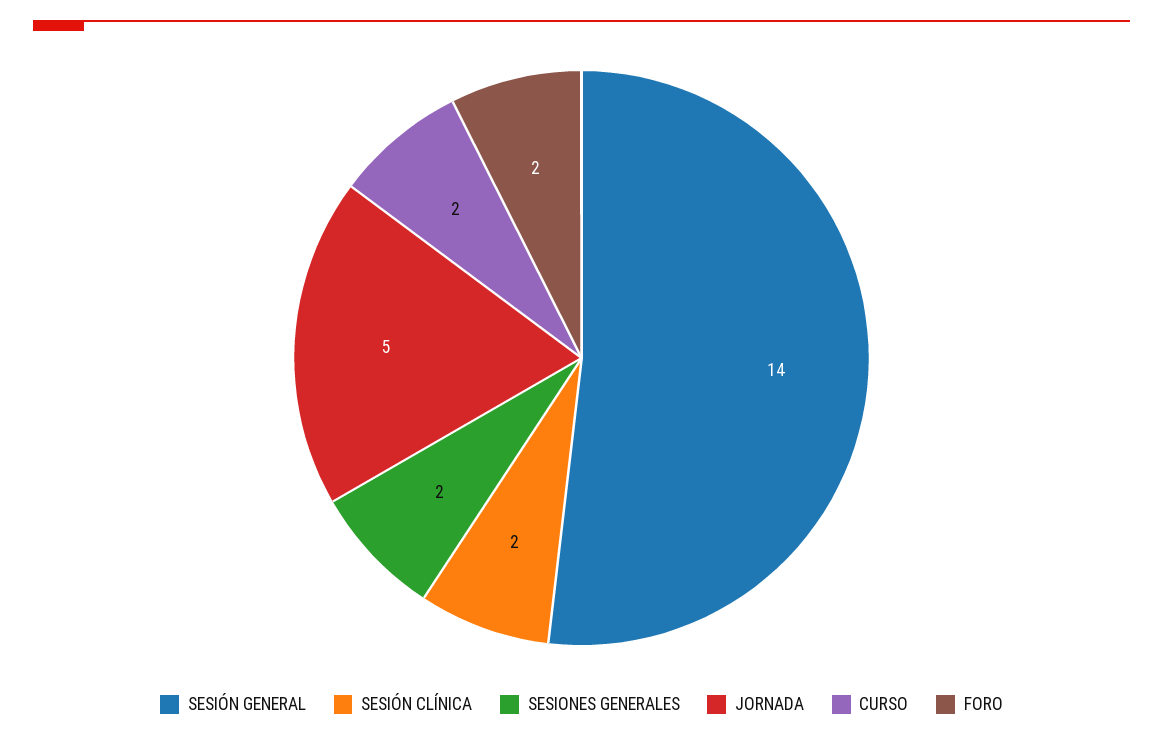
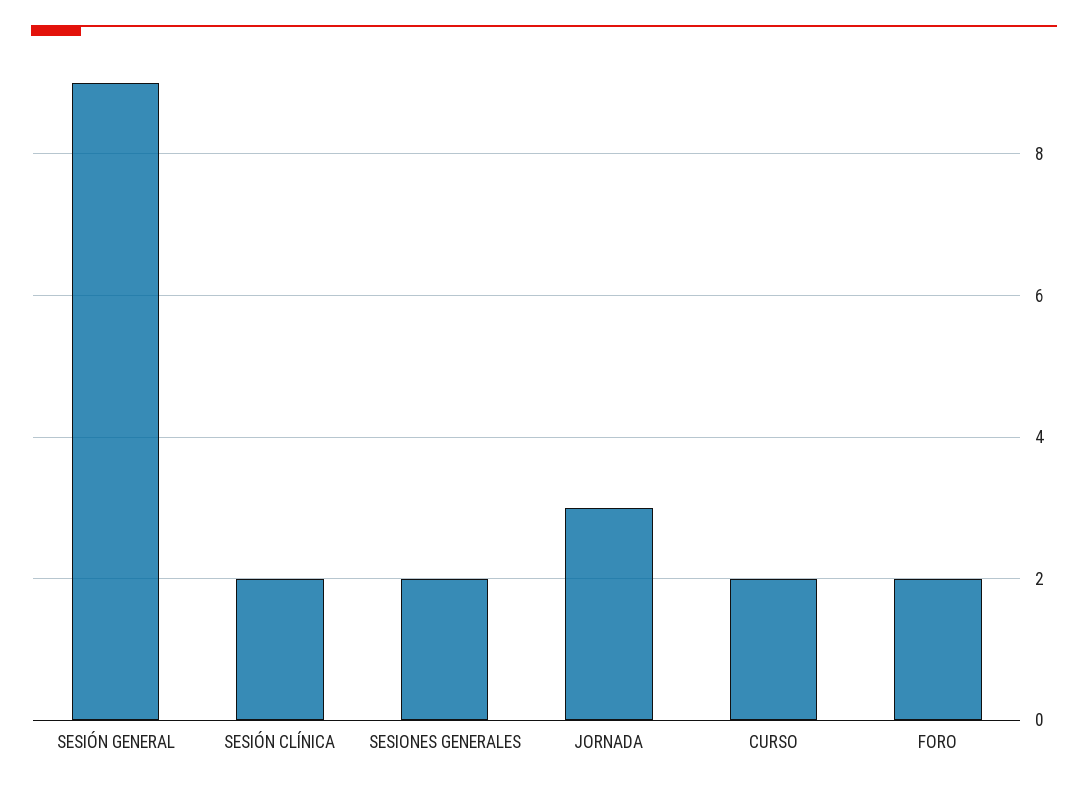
SESIÓN GENERAL: 14 -> 9
JORNADA: 5 -> 3

